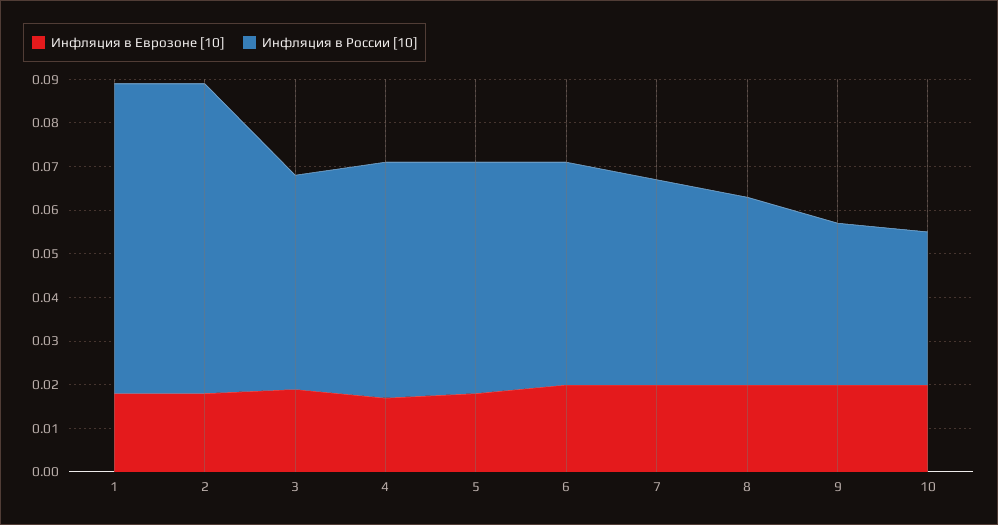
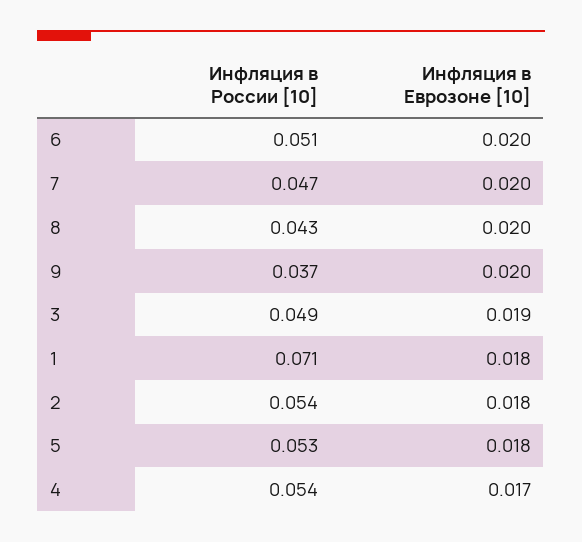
Инфляция в России [10], 2: 0.07 -> 0.054
Инфляция в Еврозоне [10], 10: 0.02 -> none
Инфляция в России [10], 10: 0.035 -> none

